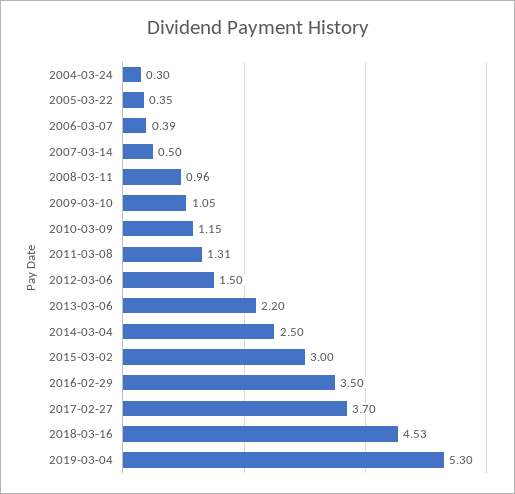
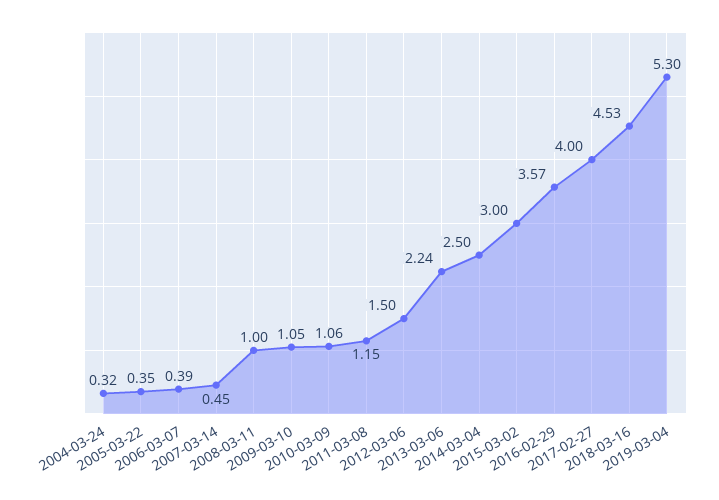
2004-03-24: 0.3 -> 0.32
2007-03-14: 0.5 -> 0.45
2008-03-11: 0.96 -> 1
2010-03-09: 1.15 -> 1.06
2011-03-08: 1.31 -> 1.15
2013-03-06: 2.2 -> 2.24
2016-02-29: 3.5 -> 3.57
2017-02-27: 3.7 -> 4

